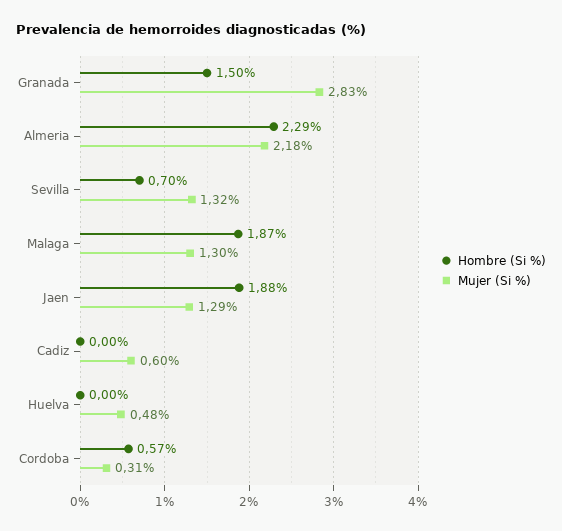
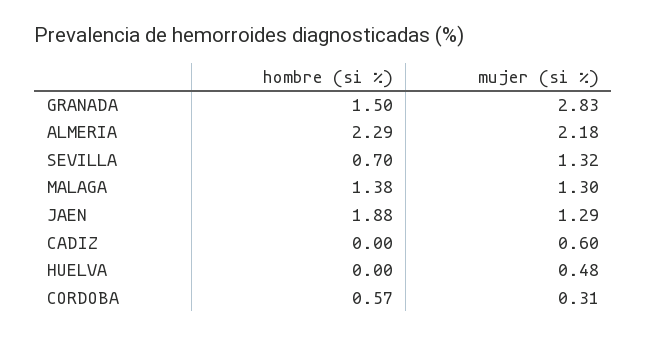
Hombre (Si %), Malaga: 1.87 -> 1.38

